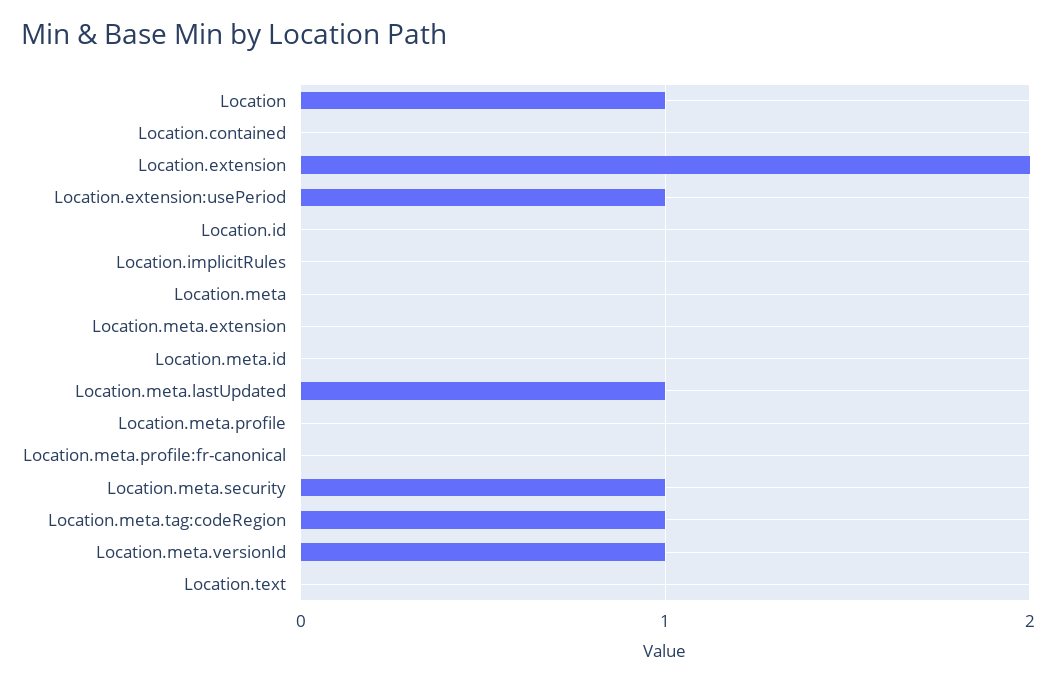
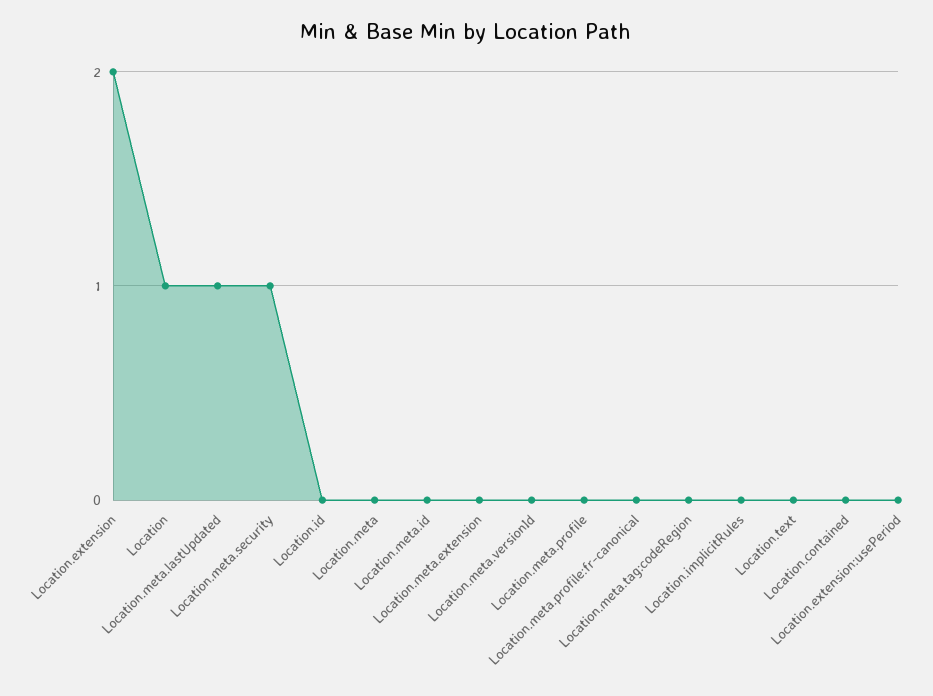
Location.extension:usePeriod: 1 -> 0
Location.meta.tag:codeRegion: 1 -> 0
Location.meta.versionId: 1 -> 0

